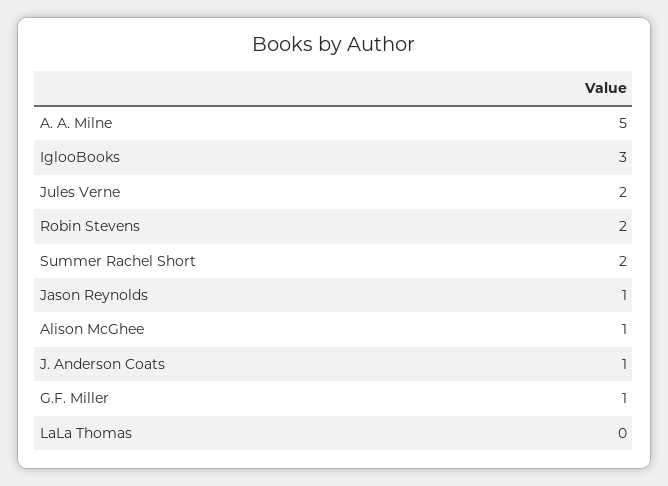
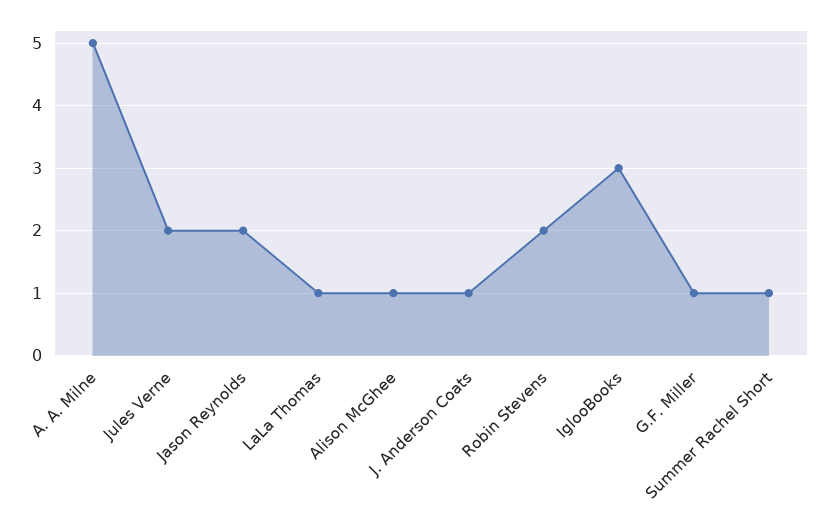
Summer Rachel Short: 2 -> 1
Jason Reynolds: 1 -> 2
LaLa Thomas: 0 -> 1

